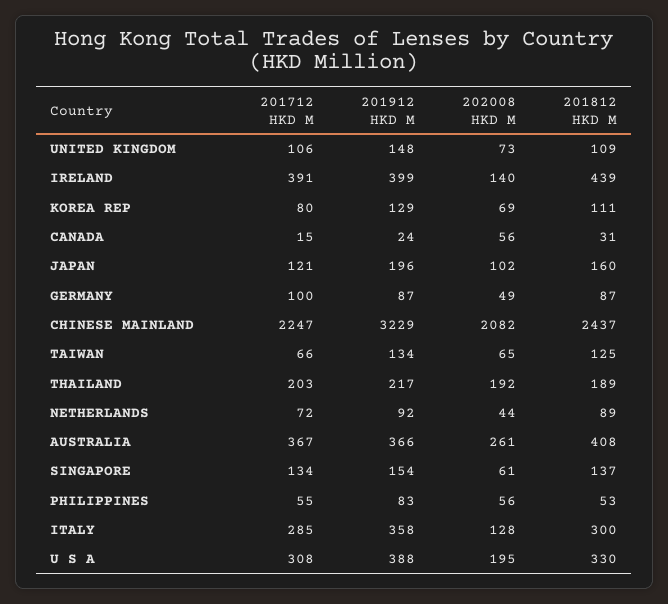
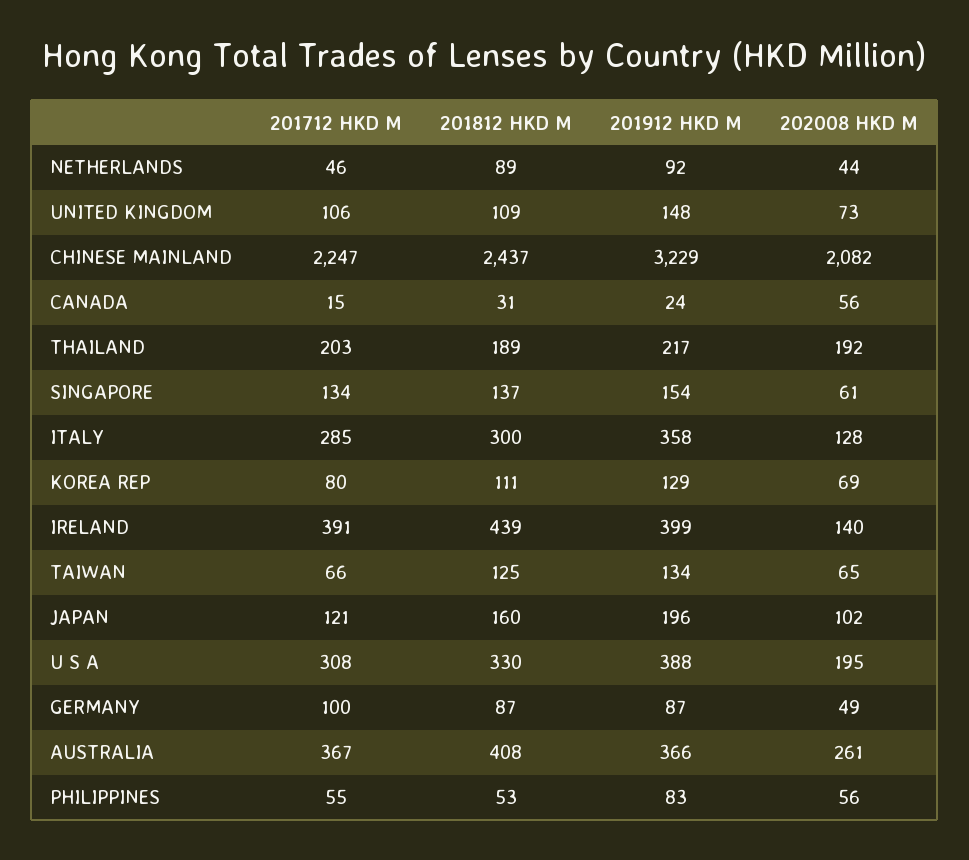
201712 HKD M, NETHERLANDS: 72 -> 46

